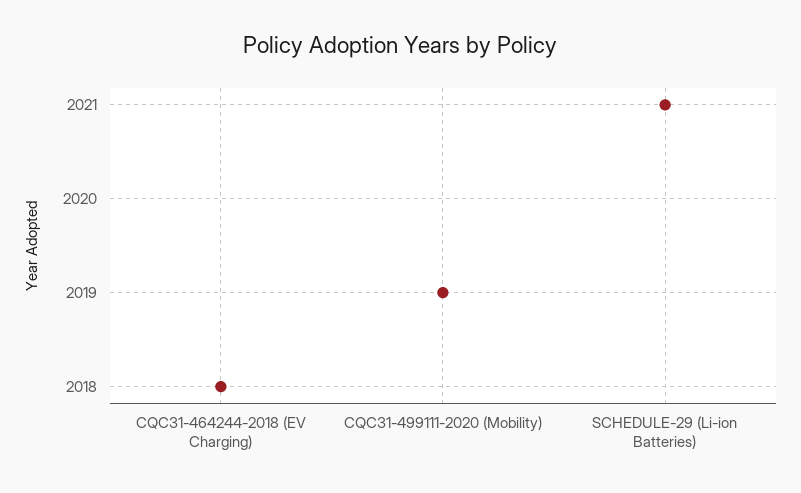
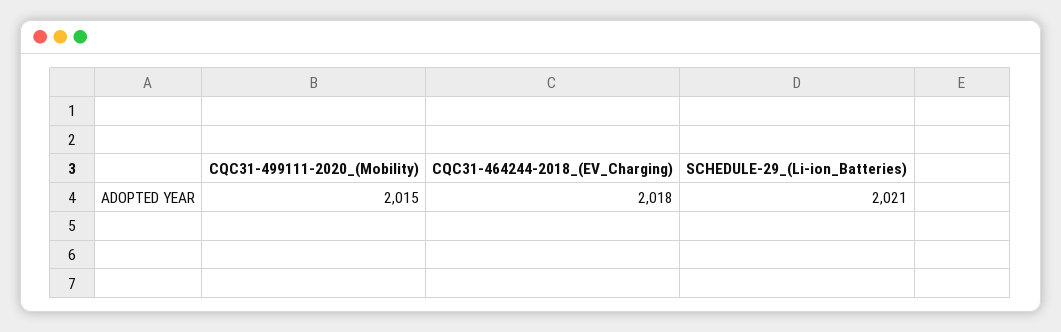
CQC31-499111-2020 (Mobility): 2019 -> 2015

